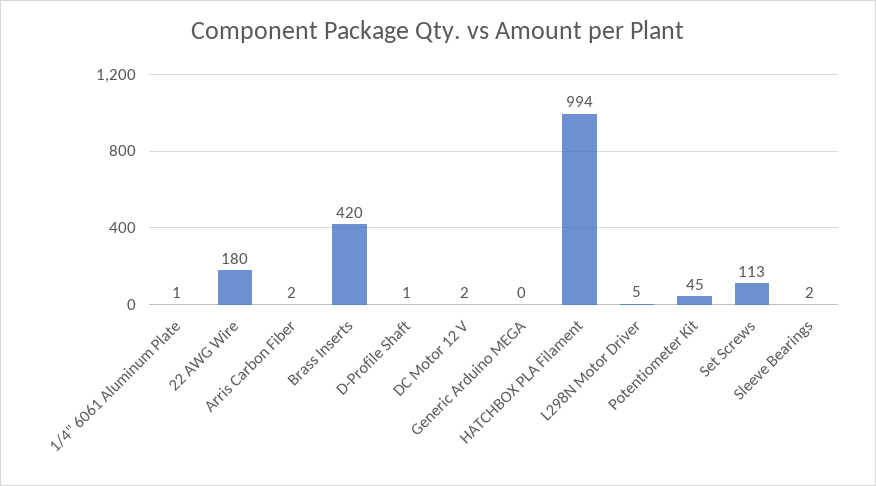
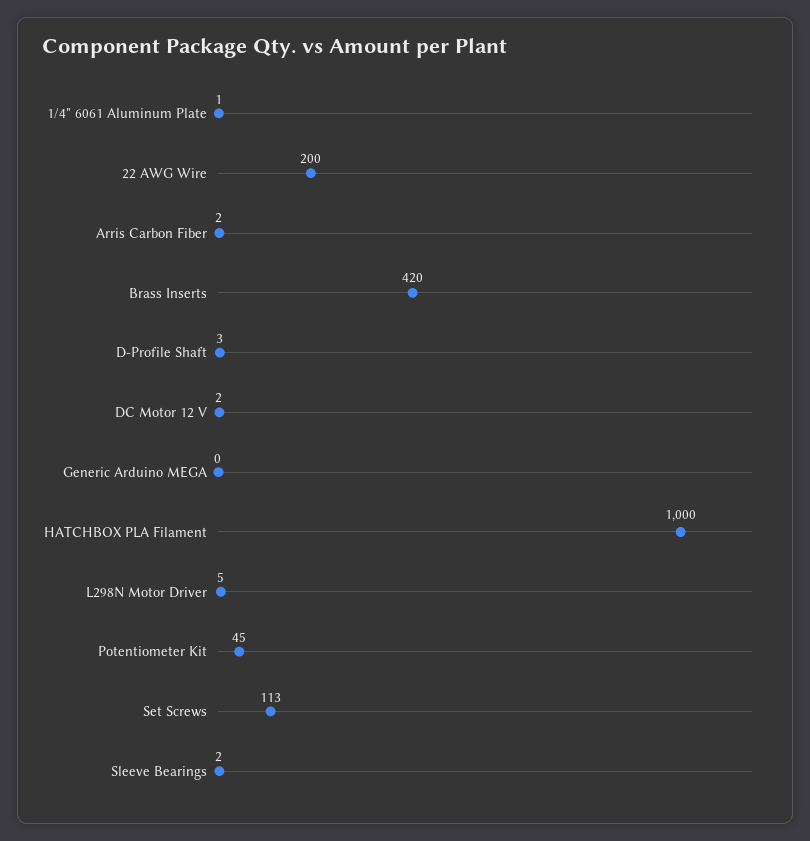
22 AWG Wire: 180 -> 200
D-Profile Shaft: 1 -> 3
HATCHBOX PLA Filament: 994 -> 1000

